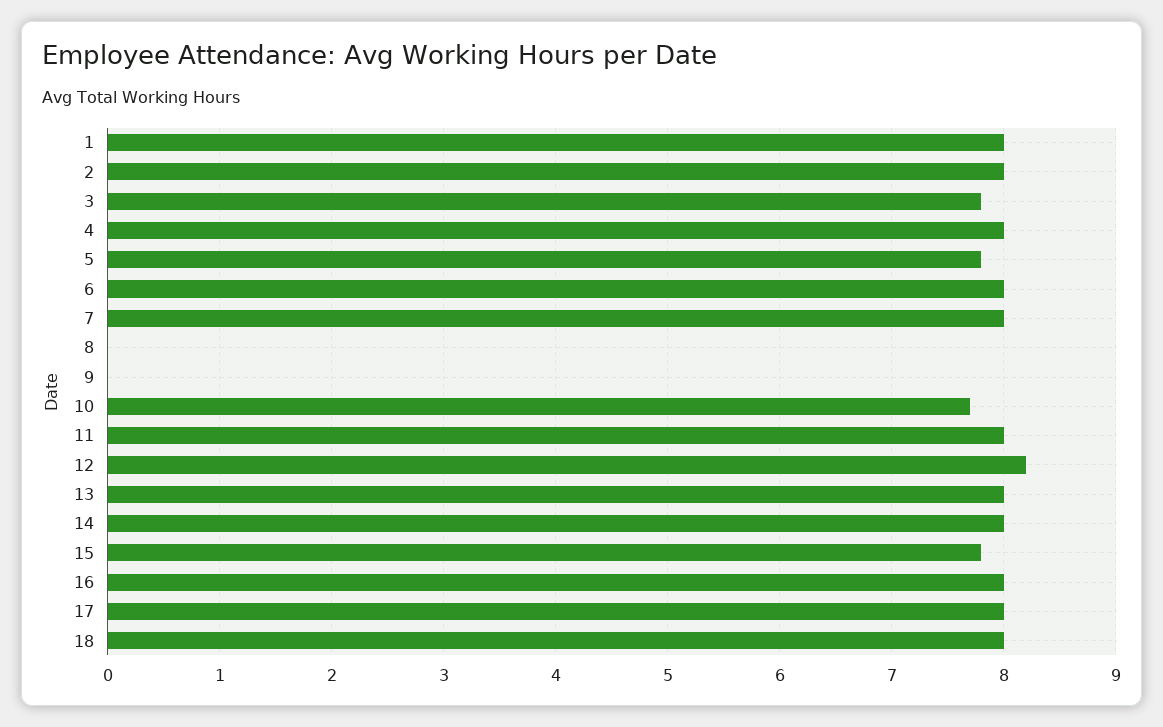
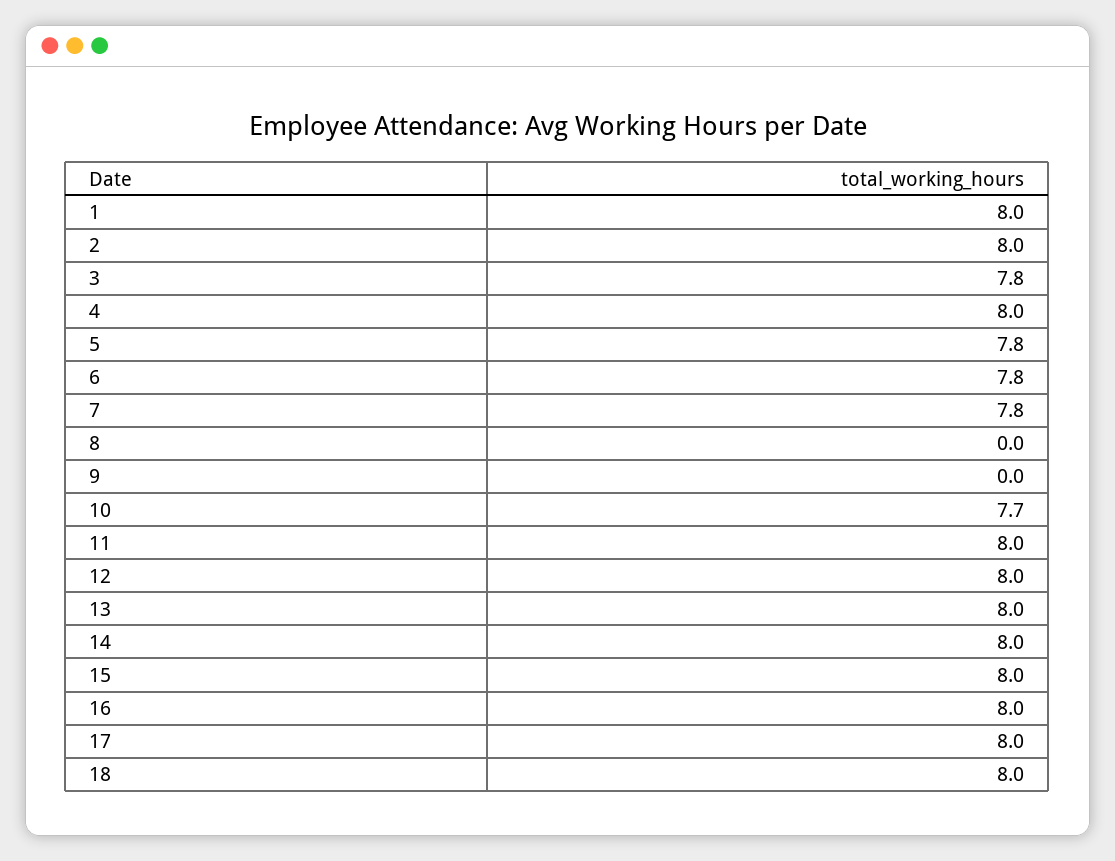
6: 8 -> 7.8
7: 8 -> 7.8
12: 8.2 -> 8
15: 7.8 -> 8

